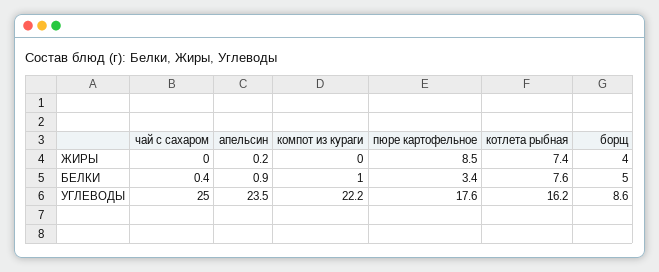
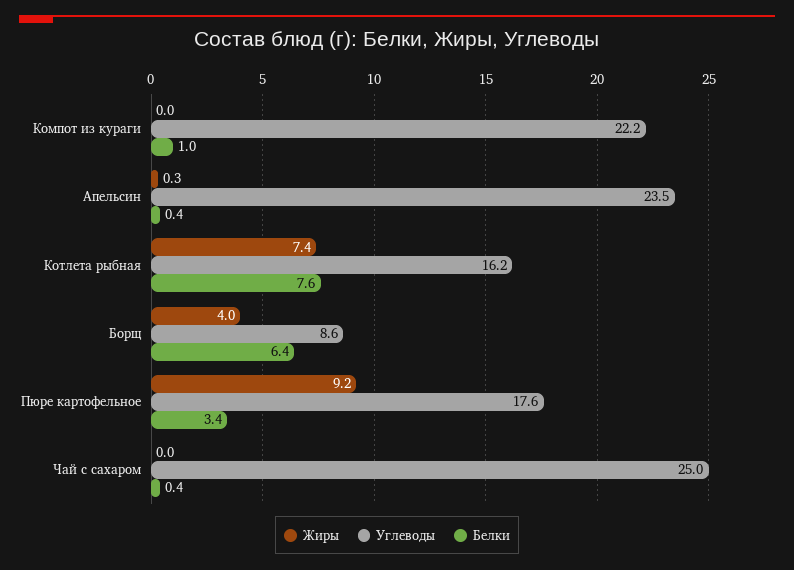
ЖИРЫ, апельсин: 0.2 -> 0.3
ЖИРЫ, пюре картофельное: 8.5 -> 9.2
БЕЛКИ, апельсин: 0.9 -> 0.4
БЕЛКИ, борщ: 5 -> 6.4

